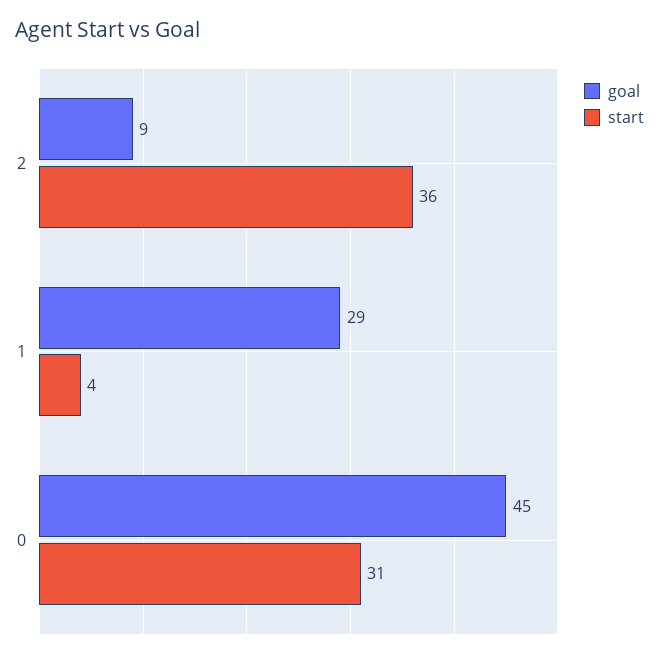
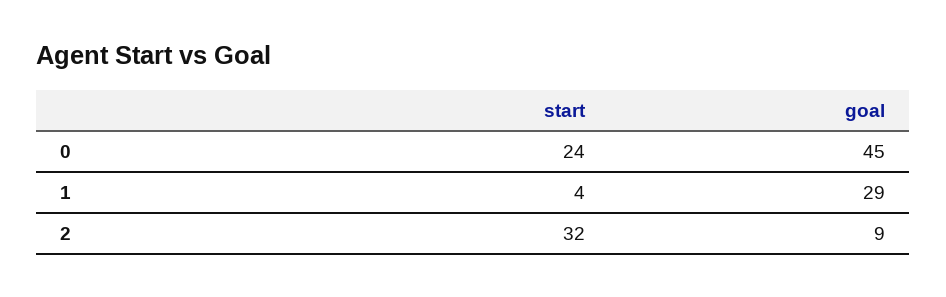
start, 2: 36 -> 32
start, 0: 31 -> 24

